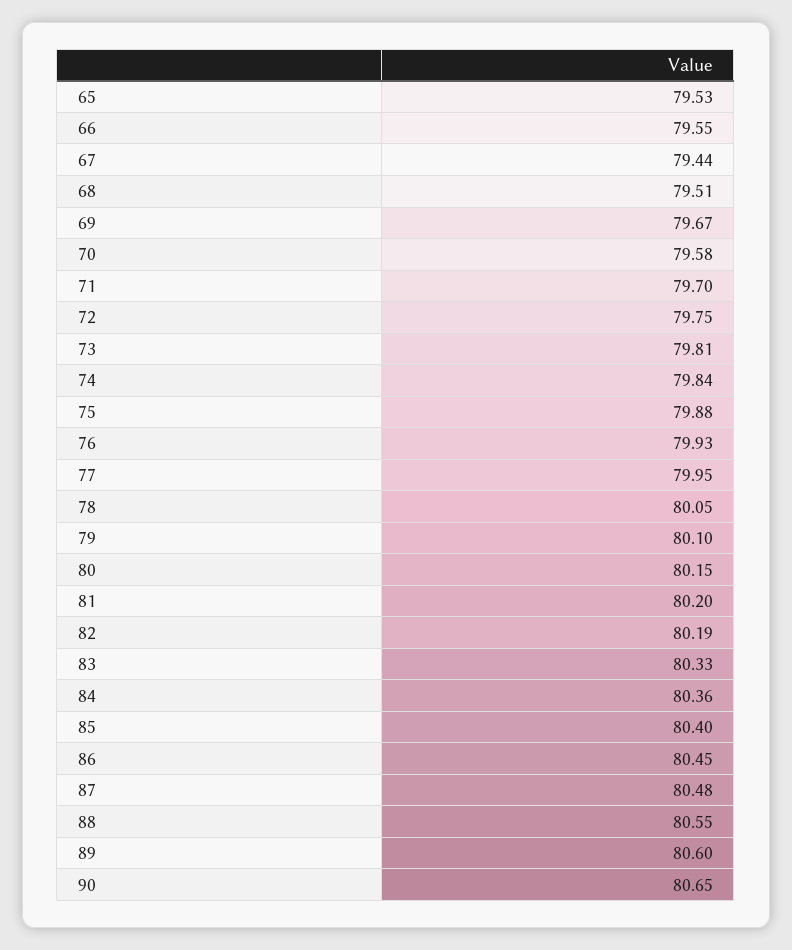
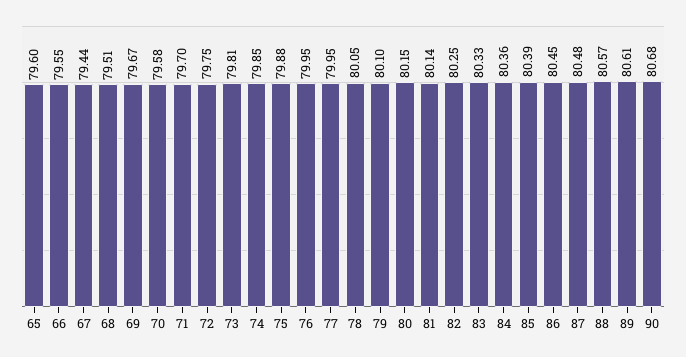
65: 79.53 -> 79.6
74: 79.84 -> 79.85
76: 79.93 -> 79.95
81: 80.2 -> 80.14
82: 80.19 -> 80.25
85: 80.4 -> 80.39
88: 80.55 -> 80.57
89: 80.6 -> 80.61
90: 80.65 -> 80.68

